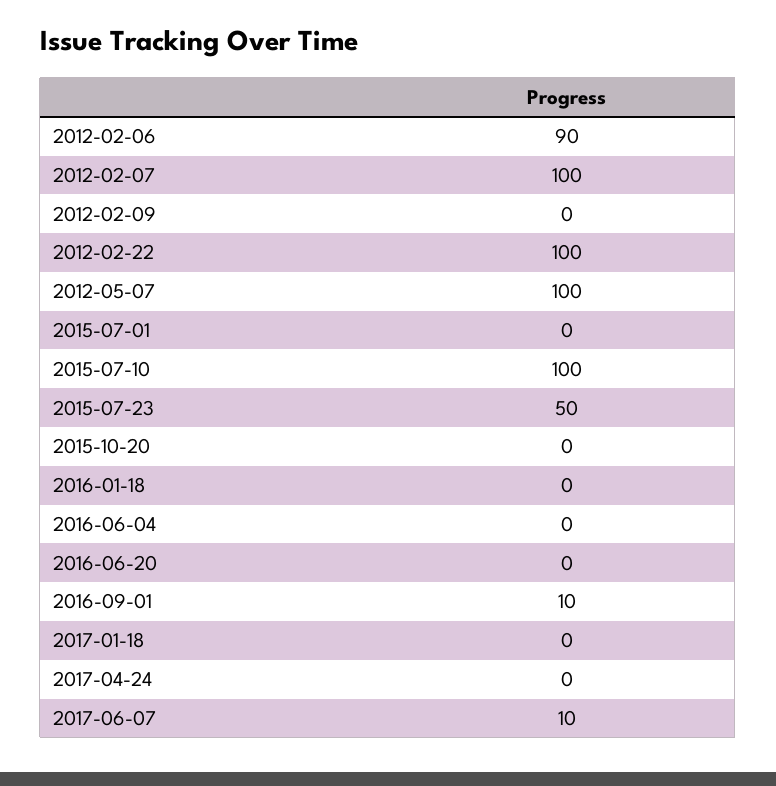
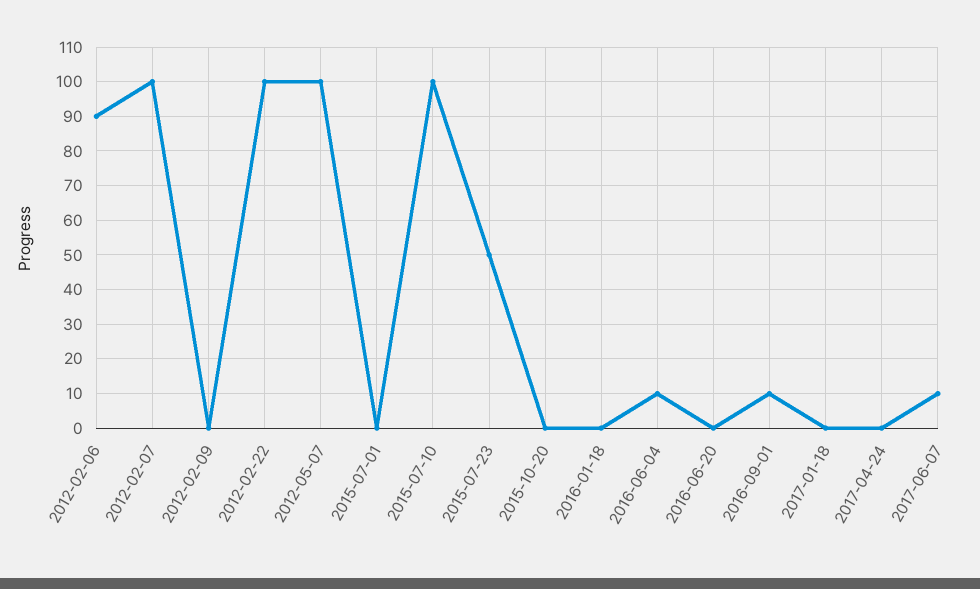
2016-06-04: 0 -> 10

